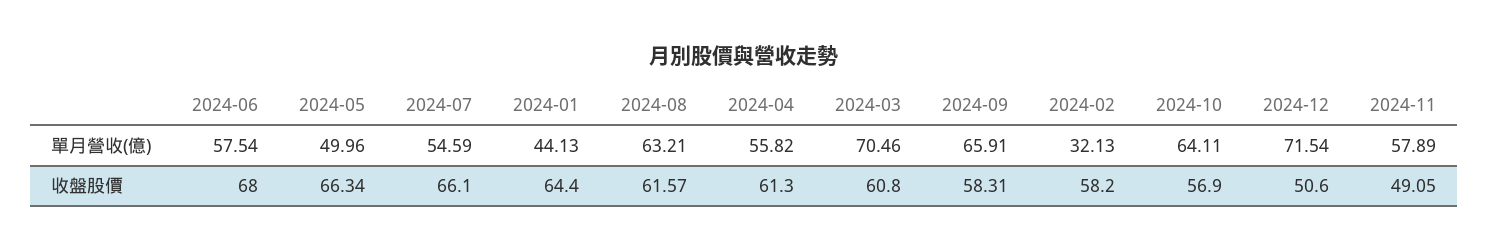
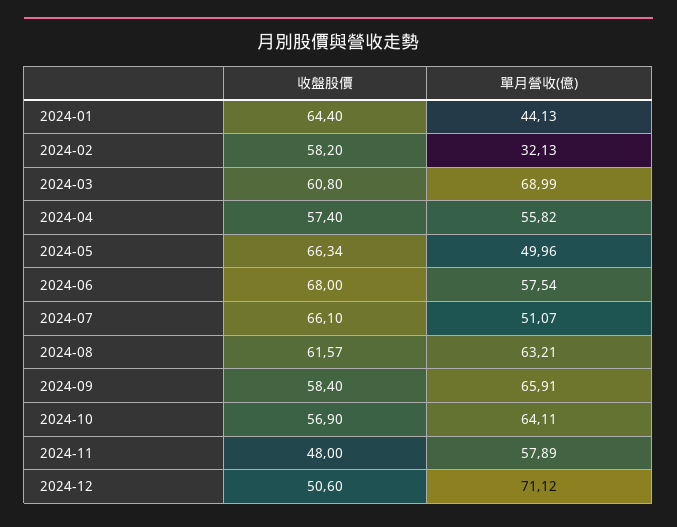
2024-07, 單月營收(億): 54.59 -> 51.07
2024-03, 單月營收(億): 70.46 -> 68.99
2024-12, 單月營收(億): 71.54 -> 71.12
2024-04, 收盤股價: 61.3 -> 57.4
2024-09, 收盤股價: 58.31 -> 58.4
2024-11, 收盤股價: 49.05 -> 48

